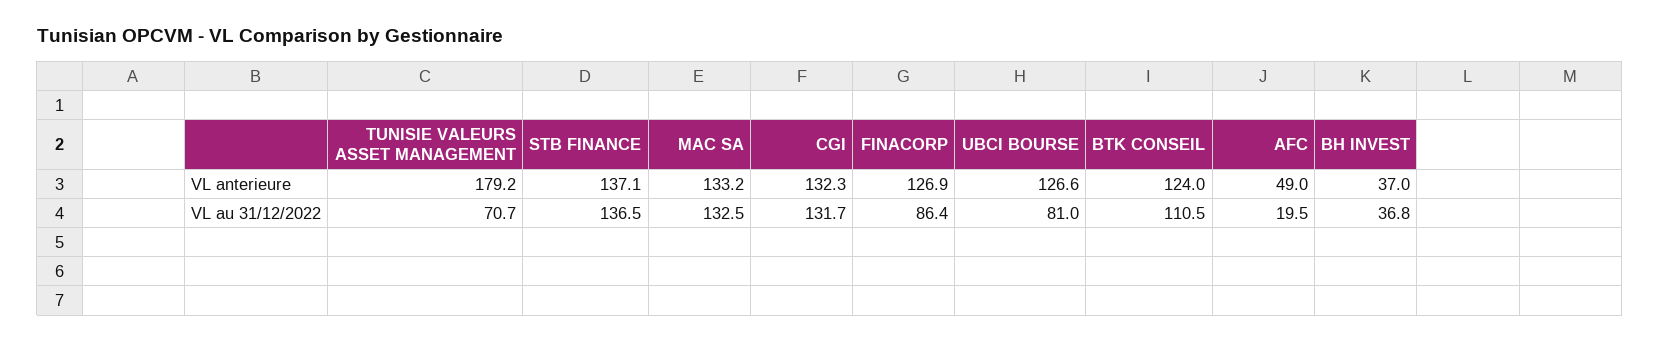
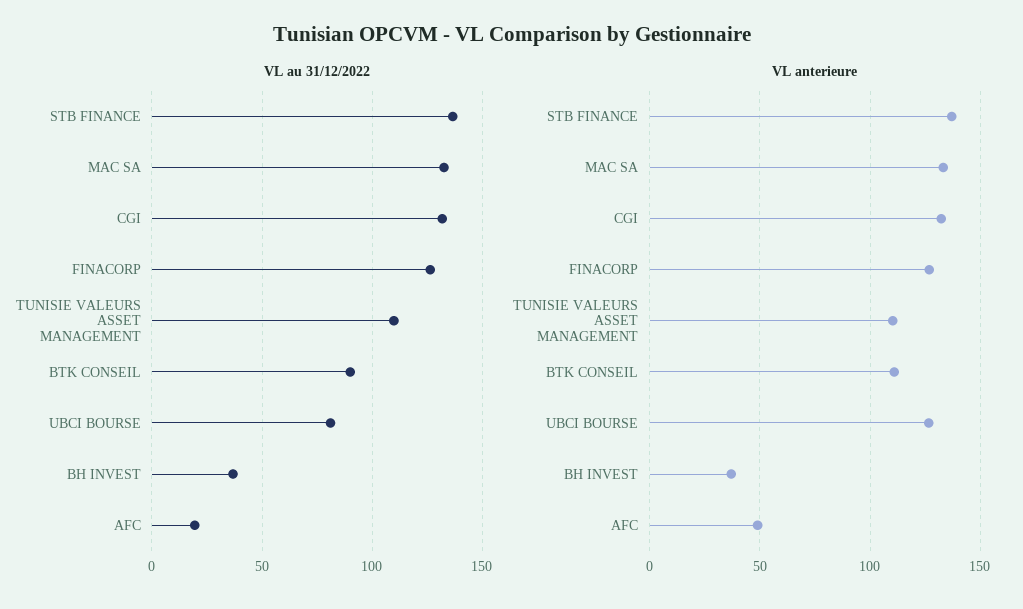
VL anterieure, TUNISIE VALEURS ASSET MANAGEMENT: 179.2 -> 110
VL anterieure, BTK CONSEIL: 124 -> 110
VL au 31/12/2022, TUNISIE VALEURS ASSET MANAGEMENT: 70.7 -> 110
VL au 31/12/2022, FINACORP: 86.4 -> 125
VL au 31/12/2022, BTK CONSEIL: 110.5 -> 90

